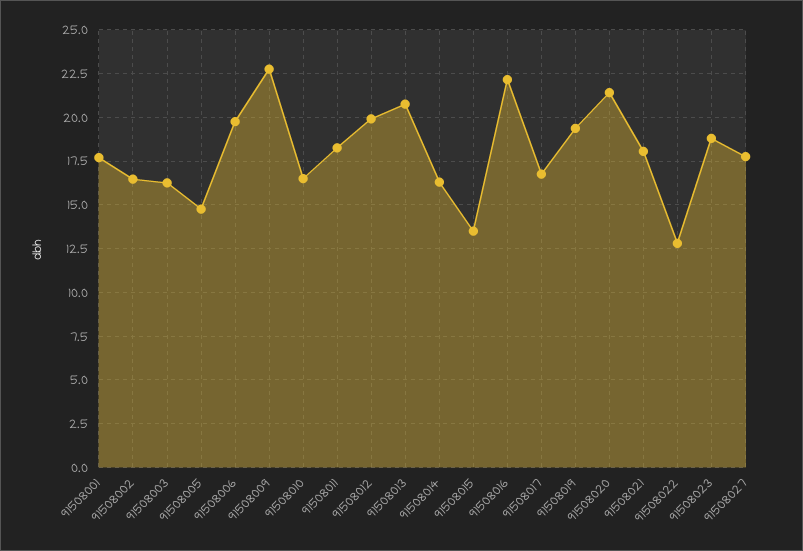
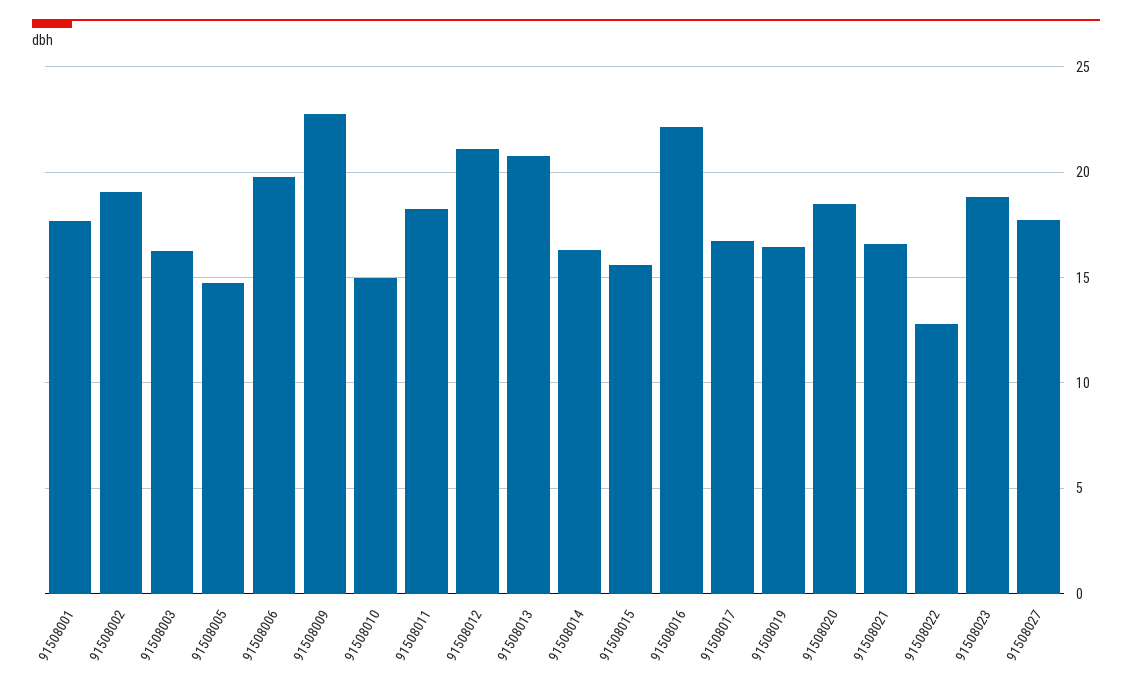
91508002: 16.5 -> 19
91508010: 16.5 -> 15
91508012: 20 -> 21
91508015: 13.5 -> 15.5
91508019: 19.5 -> 16.5
91508020: 21.5 -> 18.5
91508021: 18 -> 16.5

